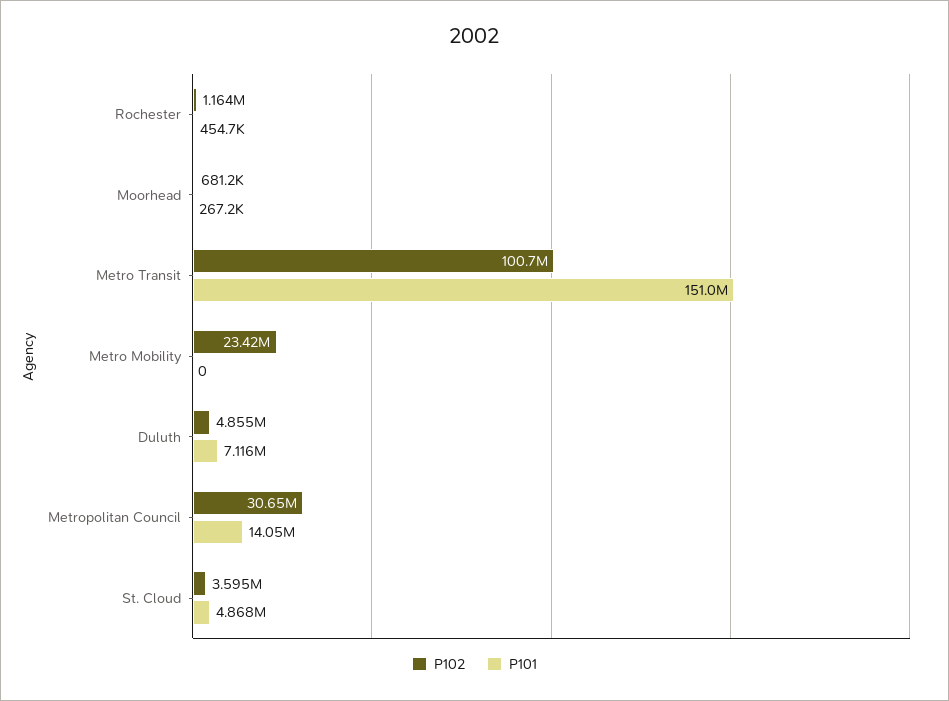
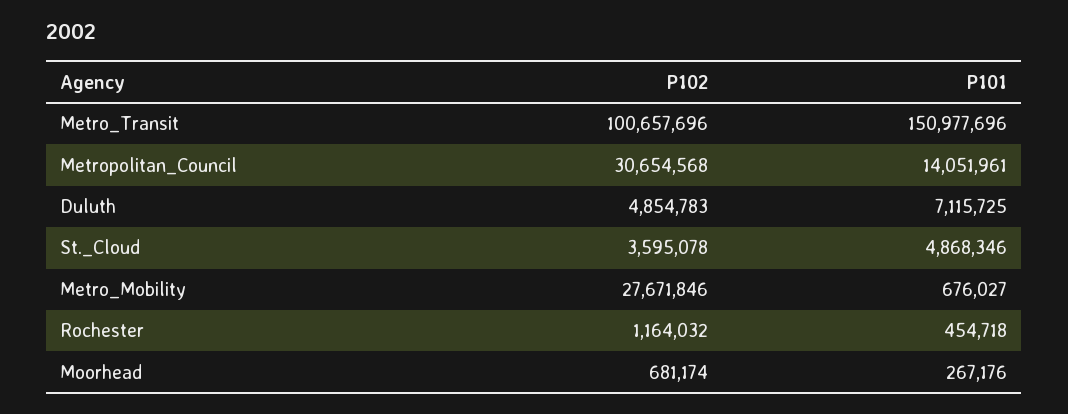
P102, Metro Mobility: 23420000 -> 27671846
P101, Metro Mobility: 0 -> 676027

